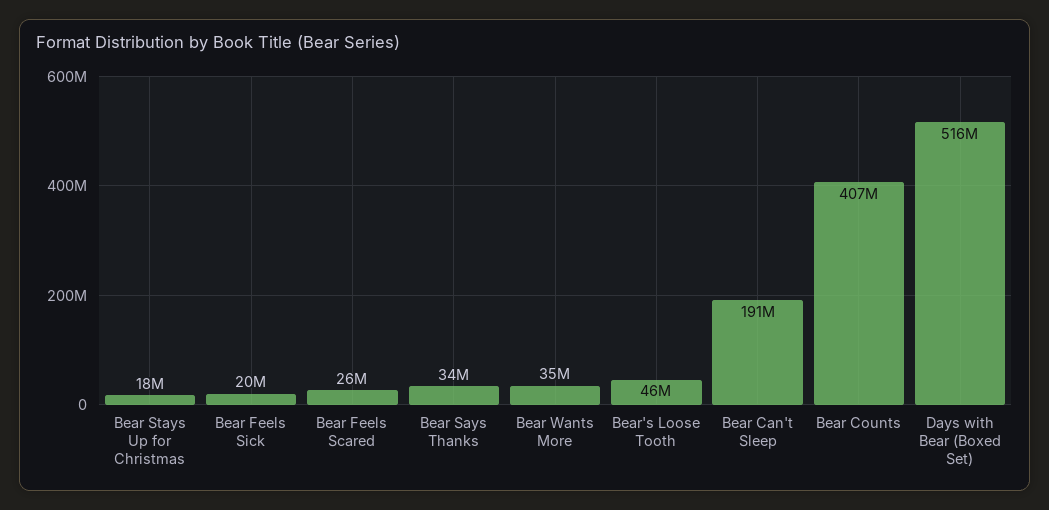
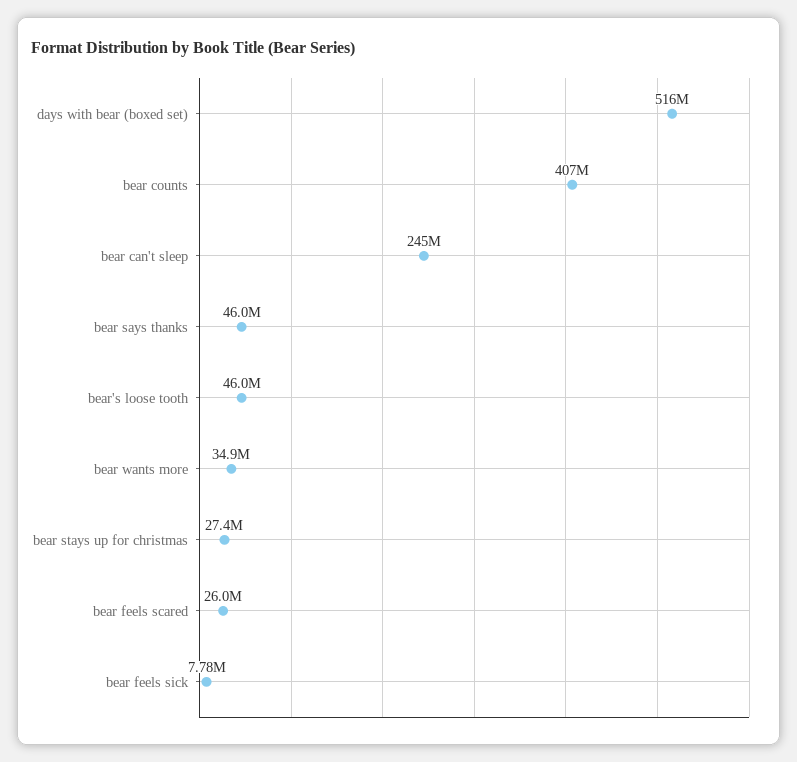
Bear Stays Up for Christmas: 18000000 -> 27400000
Bear Feels Sick: 20000000 -> 7780000
Bear Says Thanks: 34000000 -> 46000000
Bear Can't Sleep: 191000000 -> 245000000

